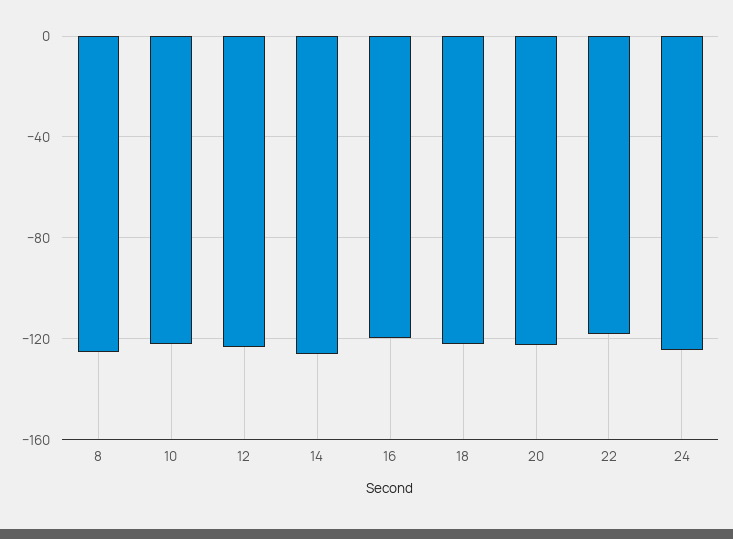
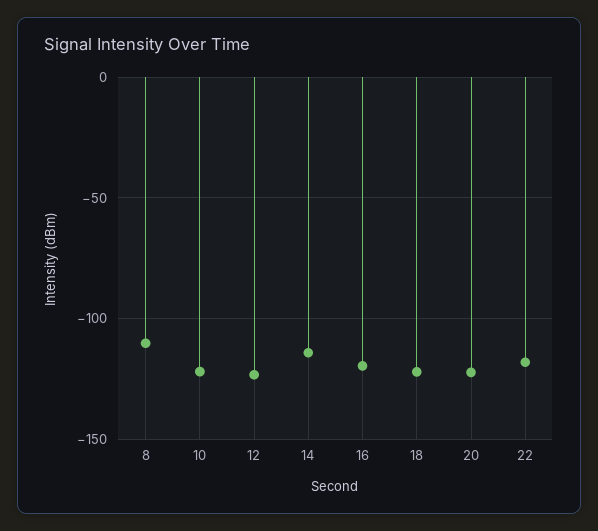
8: -125 -> -110
14: -125 -> -115
24: -125 -> none

